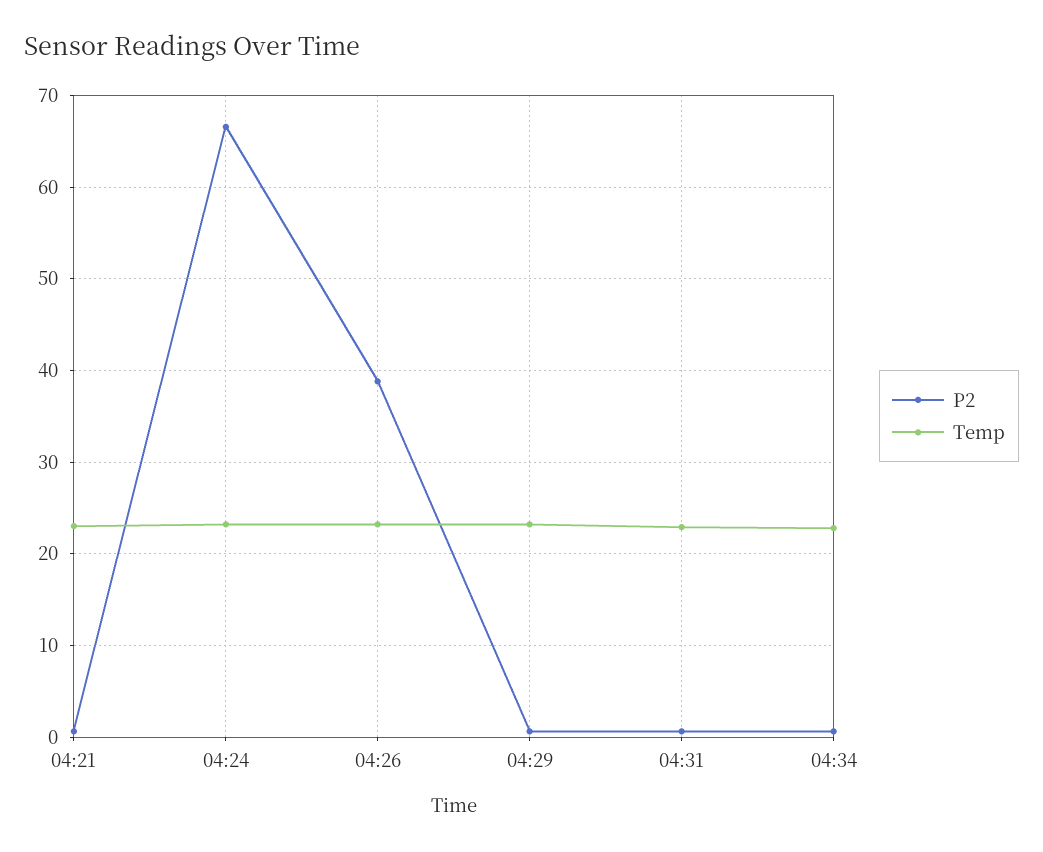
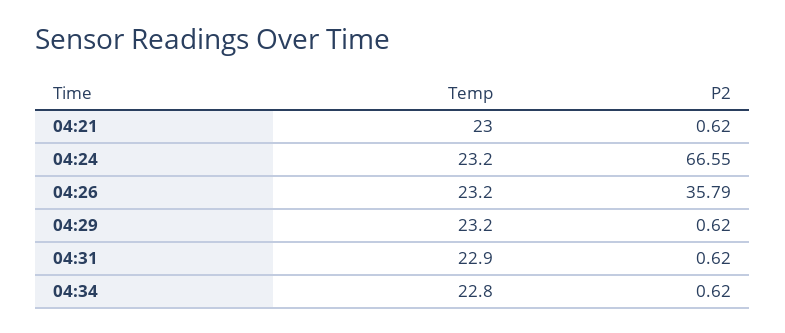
P2, 04:26: 39 -> 35.79

